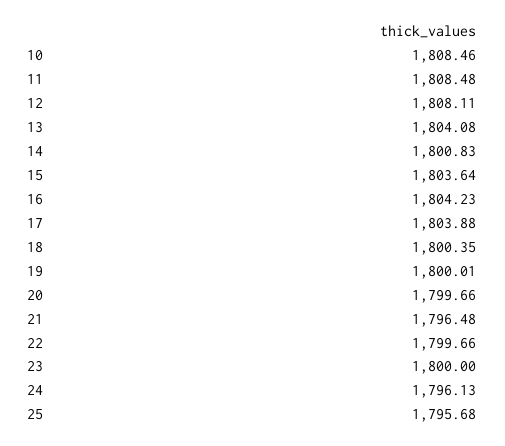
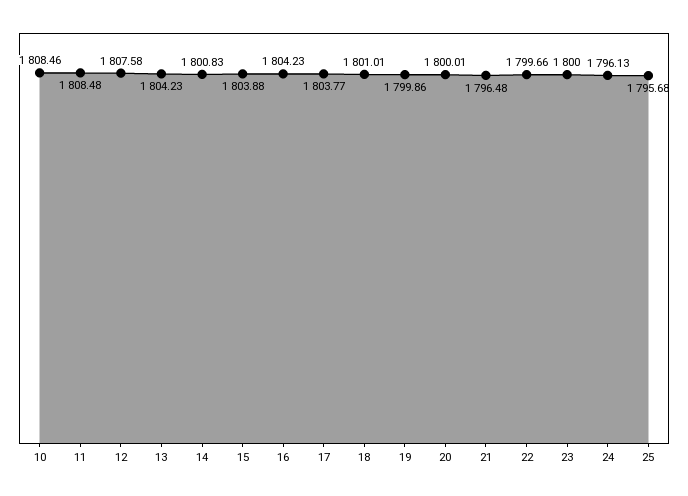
12: 1808.11 -> 1807.58
13: 1804.08 -> 1804.23
15: 1803.64 -> 1803.88
17: 1803.88 -> 1803.77
18: 1800.35 -> 1801.01
19: 1800.01 -> 1799.86
20: 1799.66 -> 1800.01

